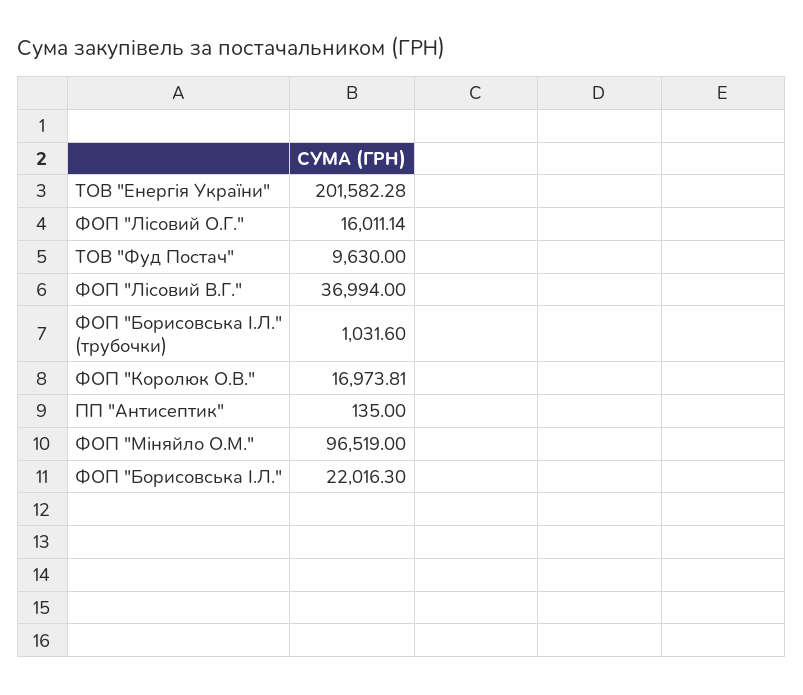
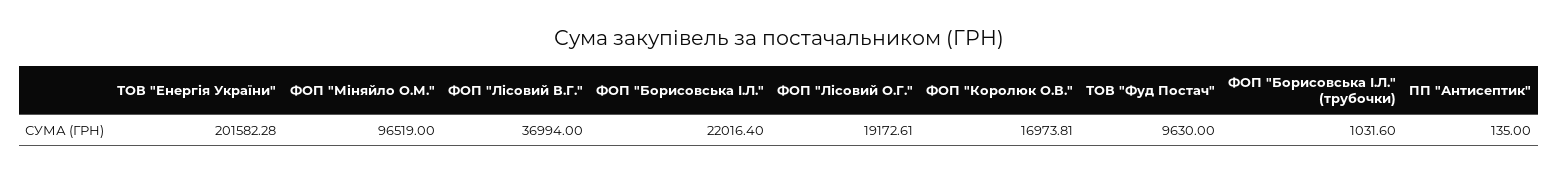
ФОП "Лісовий О.Г.": 16011.14 -> 19172.61
ФОП "Борисовська І.Л.": 22016.3 -> 22016.4

